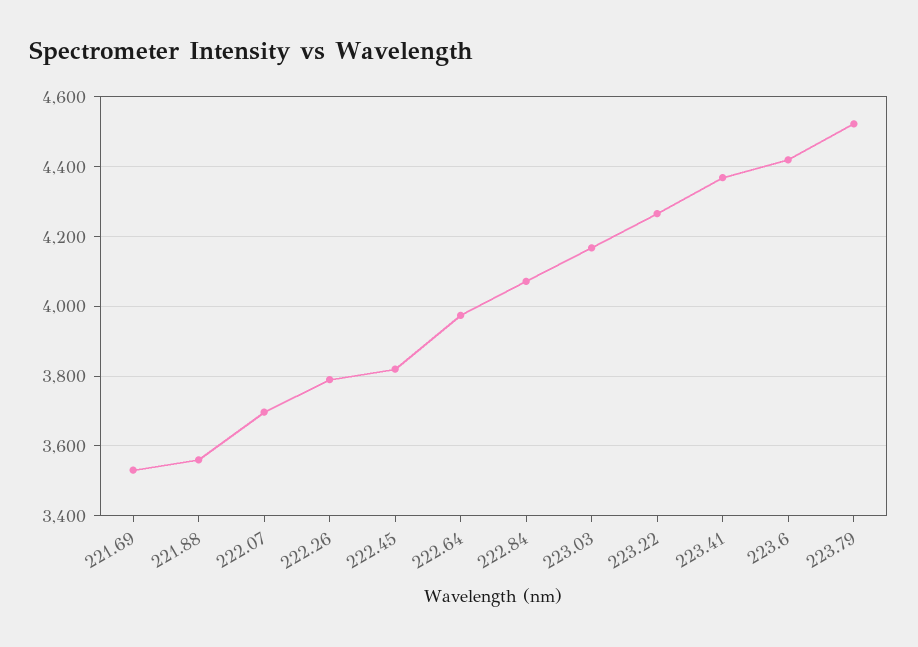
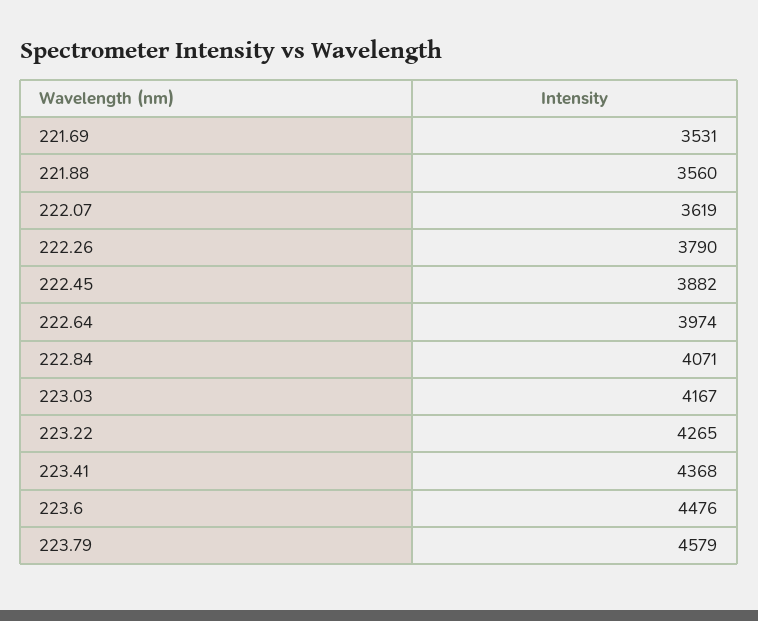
222.07: 3700 -> 3619
222.45: 3820 -> 3882
223.6: 4420 -> 4476
223.79: 4520 -> 4579

